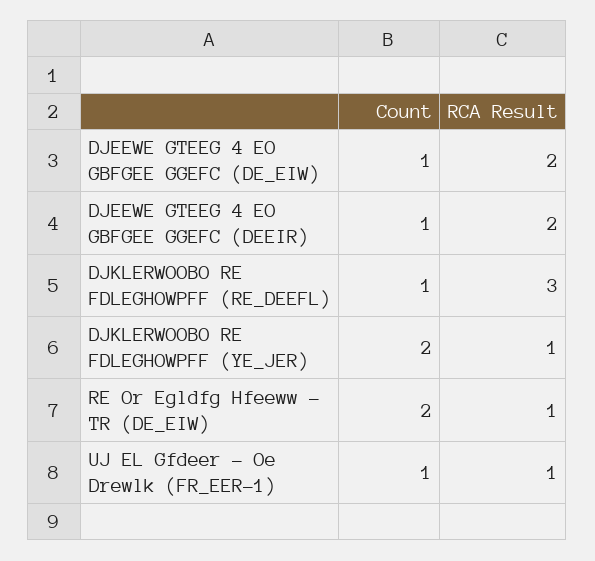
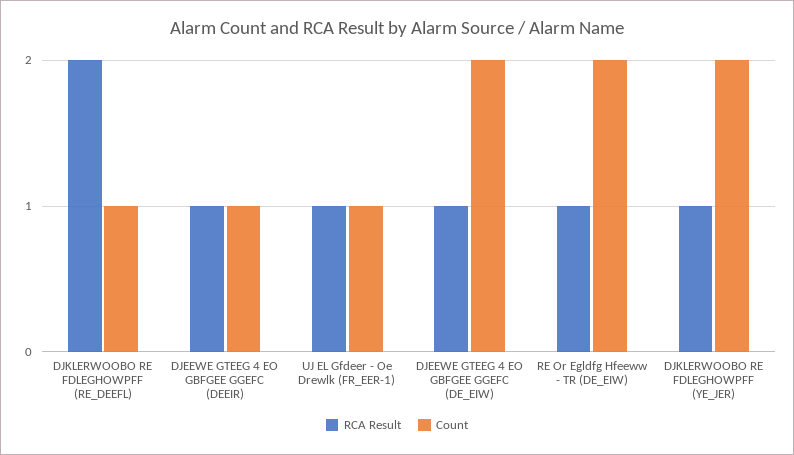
Count, DJEEWE GTEEG 4 EO GBFGEE GGEFC (DE_EIW): 1 -> 2
RCA Result, DJEEWE GTEEG 4 EO GBFGEE GGEFC (DE_EIW): 2 -> 1
RCA Result, DJEEWE GTEEG 4 EO GBFGEE GGEFC (DEEIR): 2 -> 1
RCA Result, DJKLERWOOBO RE FDLEGHOWPFF (RE_DEEFL): 3 -> 2

